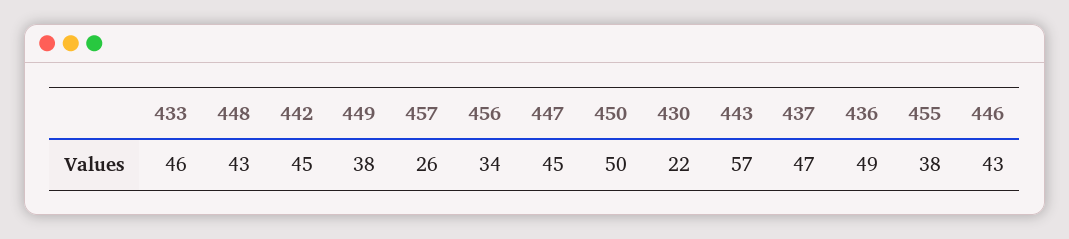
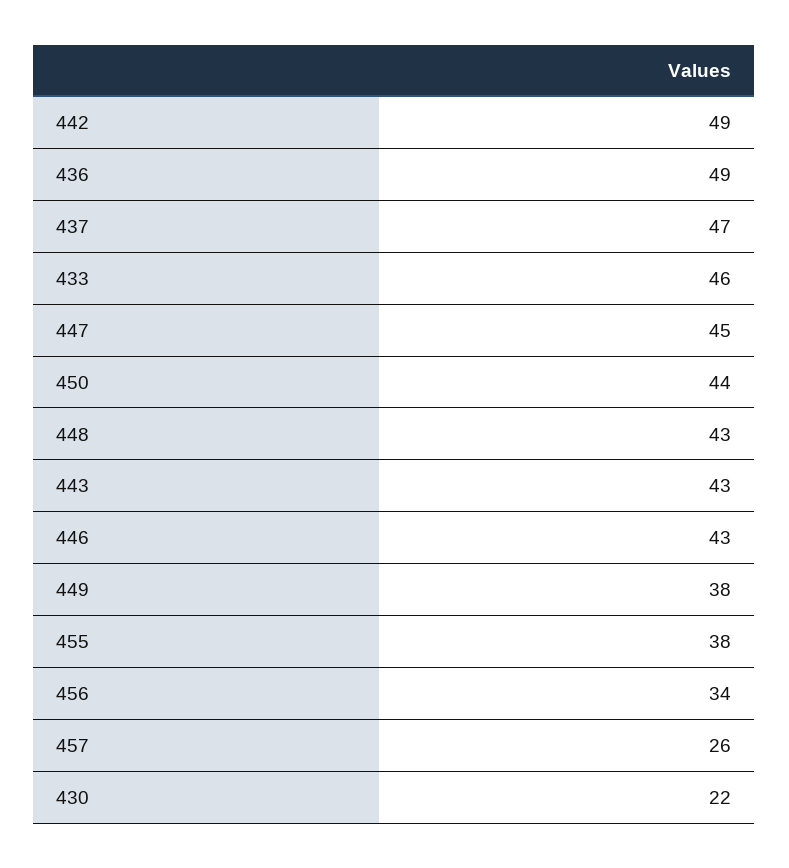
442: 45 -> 49
450: 50 -> 44
443: 57 -> 43

